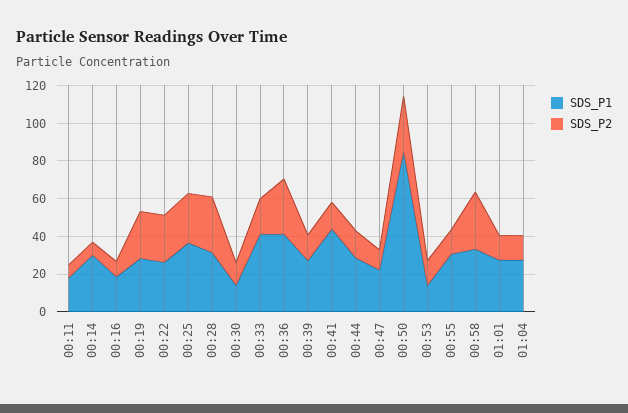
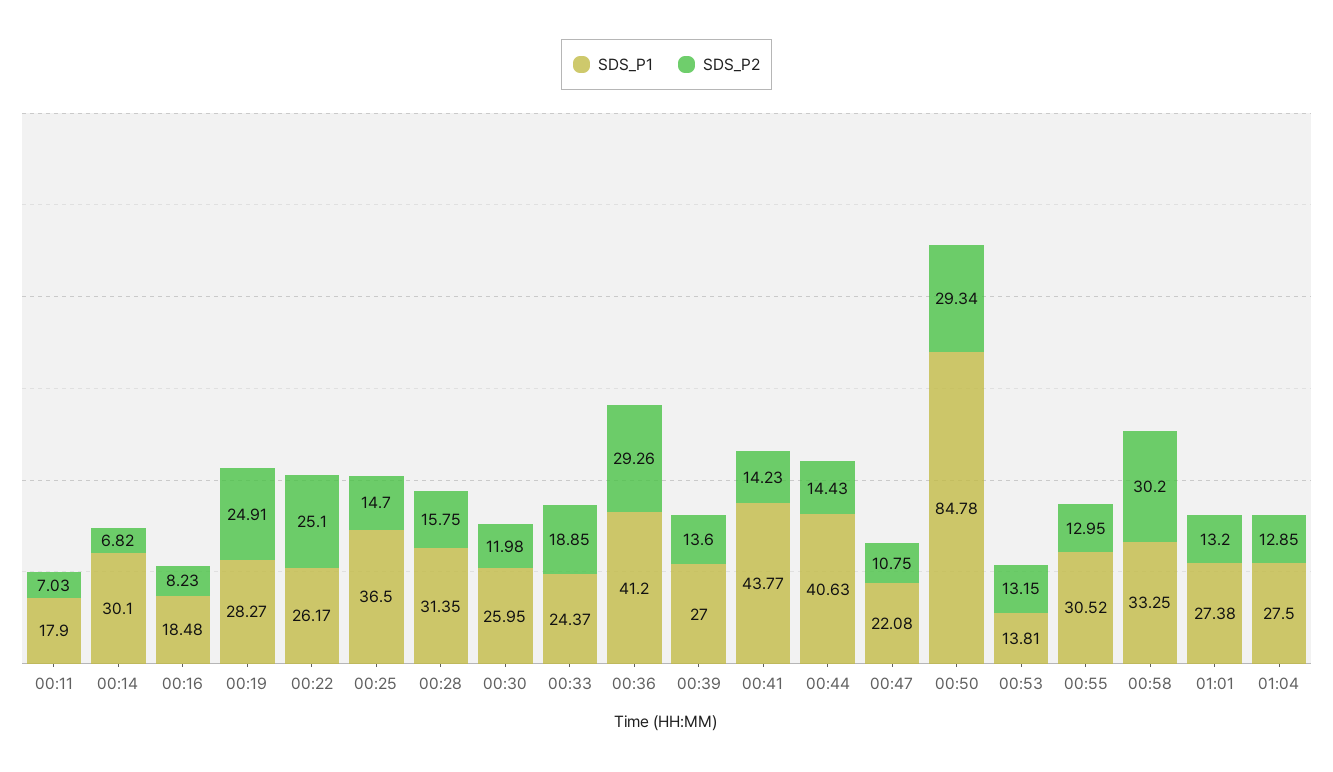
SDS_P2, 00:25: 25 -> 14.7
SDS_P2, 00:28: 30 -> 15.75
SDS_P1, 00:30: 15 -> 25.95
SDS_P1, 00:33: 40 -> 24.37
SDS_P1, 00:44: 30 -> 40.63

